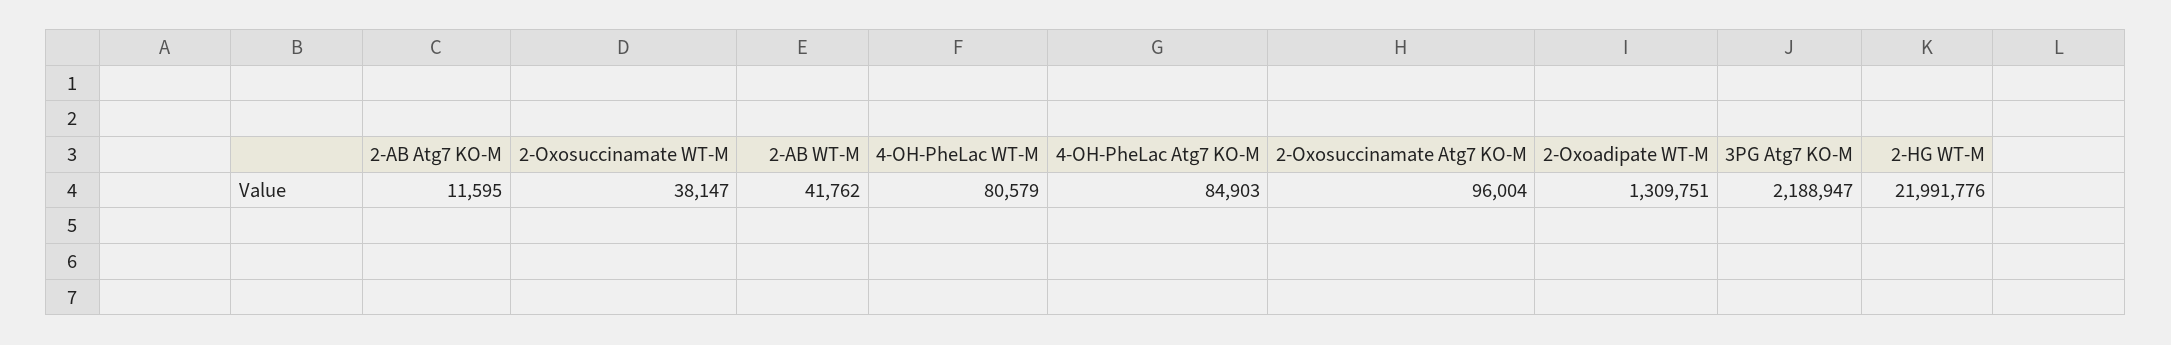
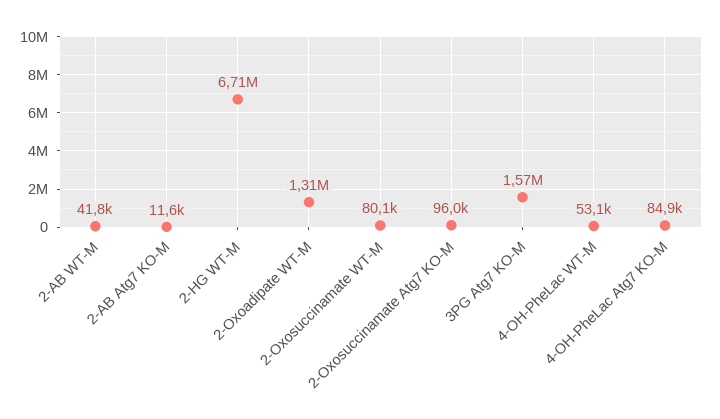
2-Oxosuccinamate WT-M: 38147 -> 80100
4-OH-PheLac WT-M: 80579 -> 53100
3PG Atg7 KO-M: 2188947 -> 1570000
2-HG WT-M: 21991776 -> 6710000

